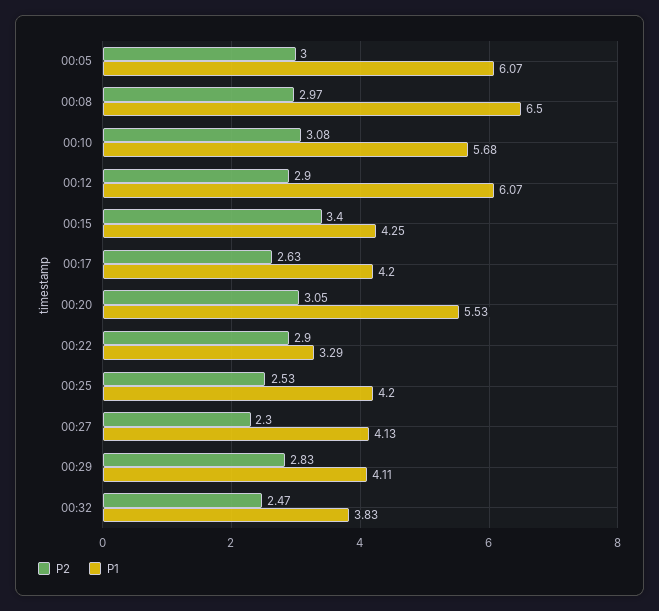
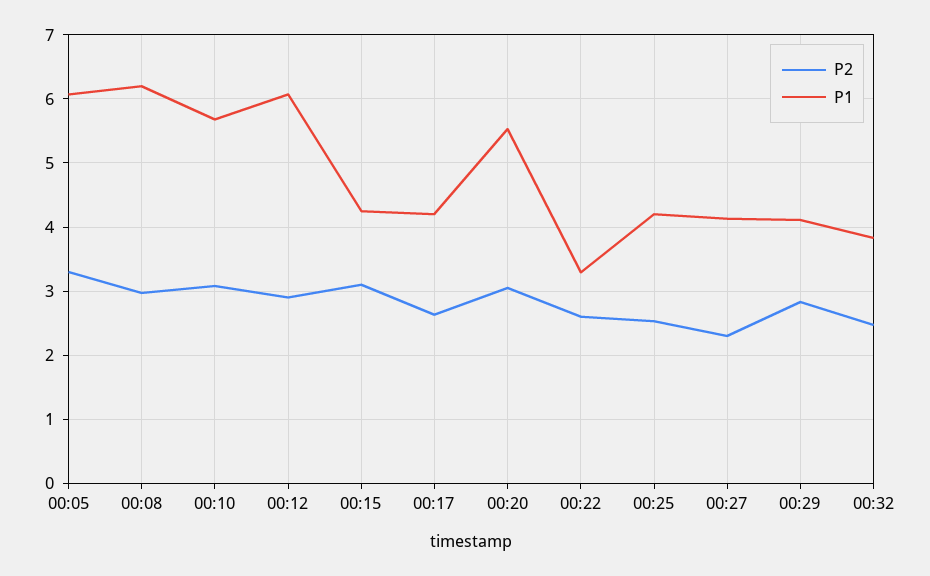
P2, 00:05: 3 -> 3.3
P1, 00:08: 6.5 -> 6.2
P2, 00:15: 3.4 -> 3.1
P2, 00:22: 2.9 -> 2.6

